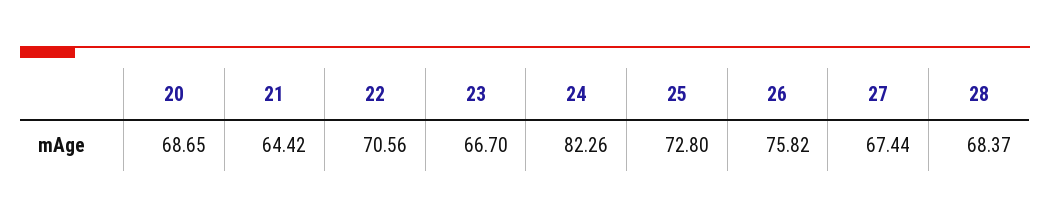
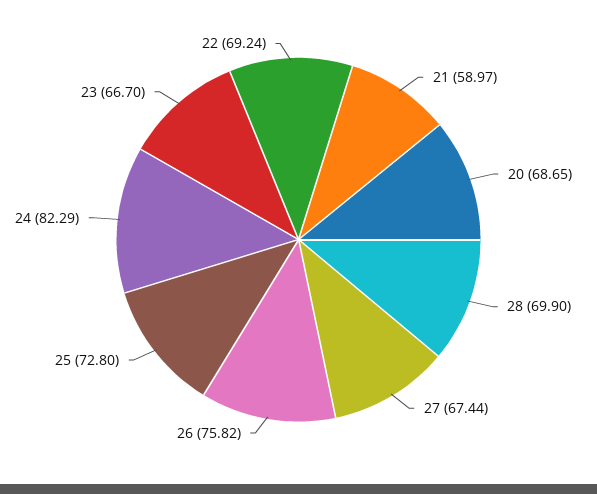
21: 64.42 -> 58.97
22: 70.56 -> 69.24
24: 82.26 -> 82.29
28: 68.37 -> 69.9

